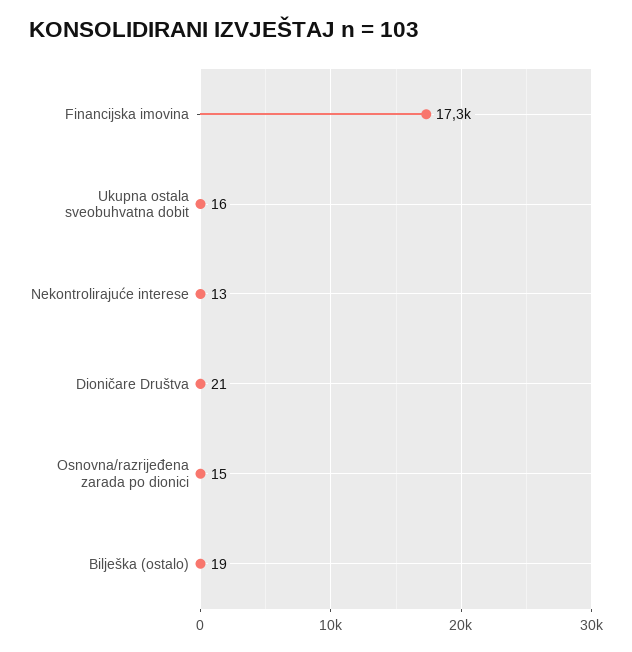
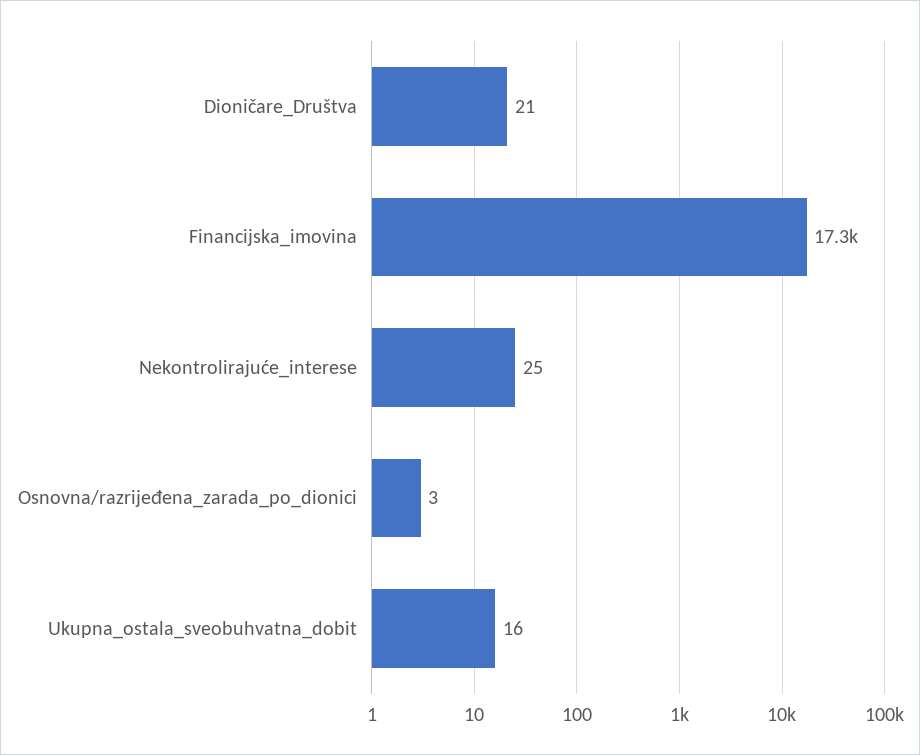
Nekontrolirajuće interese: 13 -> 25
Osnovna/razrijeđena zarada po dionici: 15 -> 3
Bilješka (ostalo): 19 -> none

